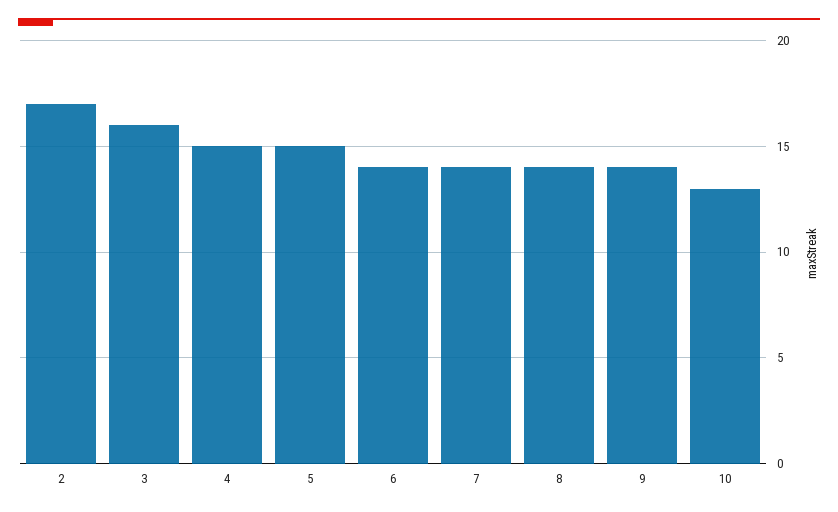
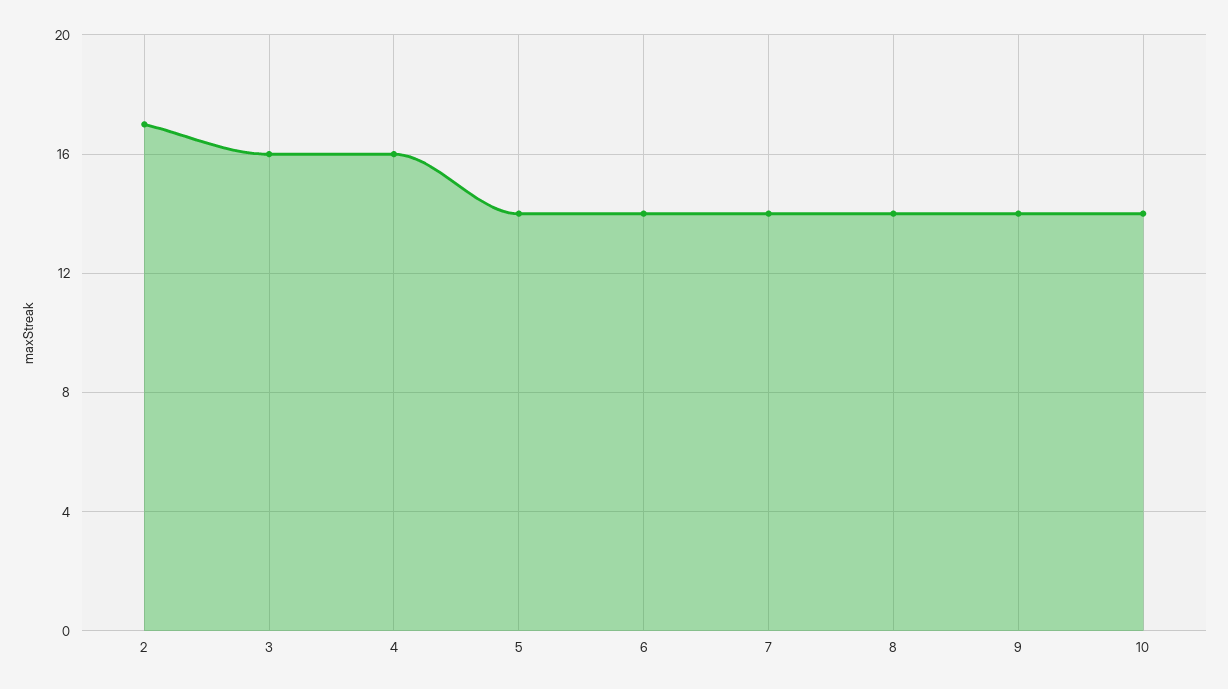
4: 15 -> 16
5: 15 -> 14
10: 13 -> 14

